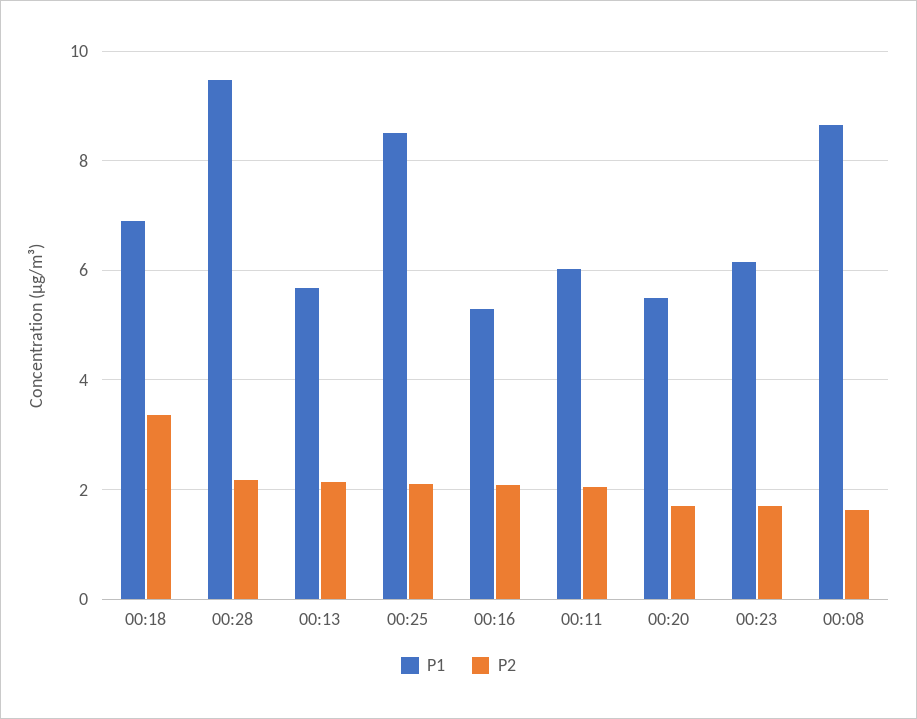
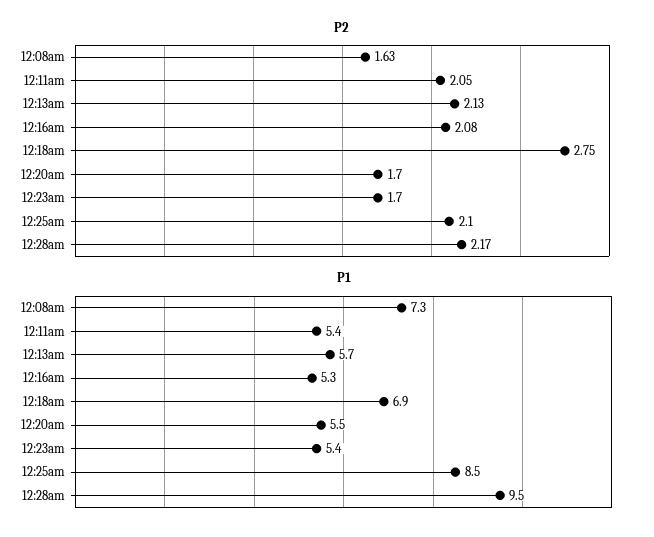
P2, 00:18: 3.4 -> 2.75
P1, 00:11: 6 -> 5.4
P1, 00:23: 6.2 -> 5.4
P1, 00:08: 8.6 -> 7.3

